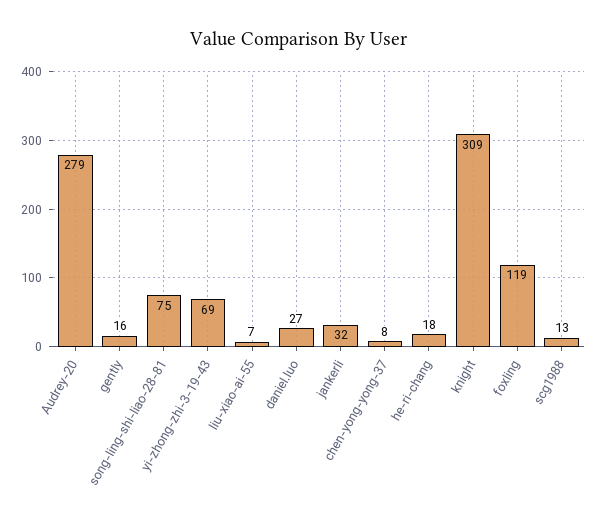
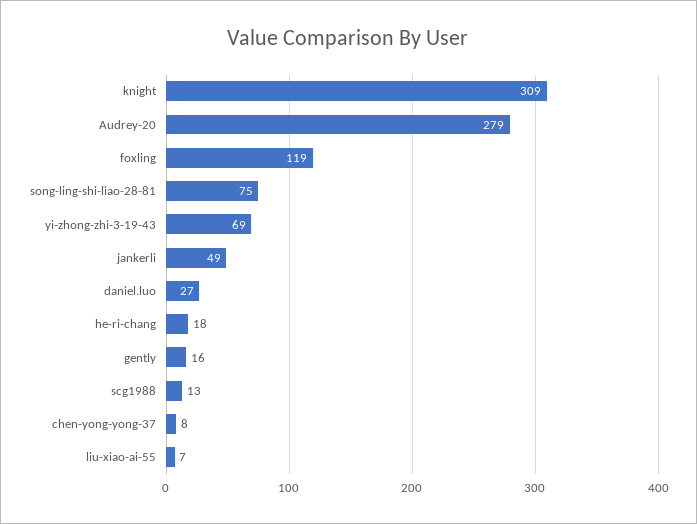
jankerli: 32 -> 49

